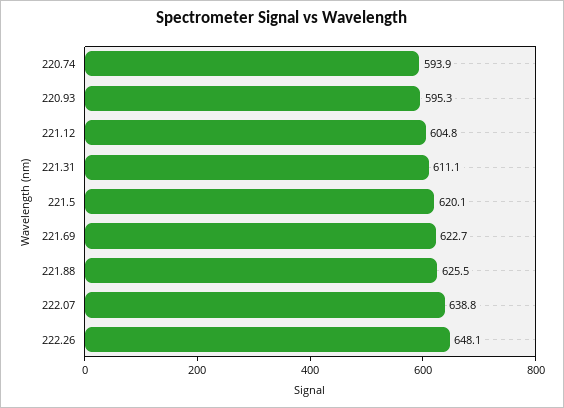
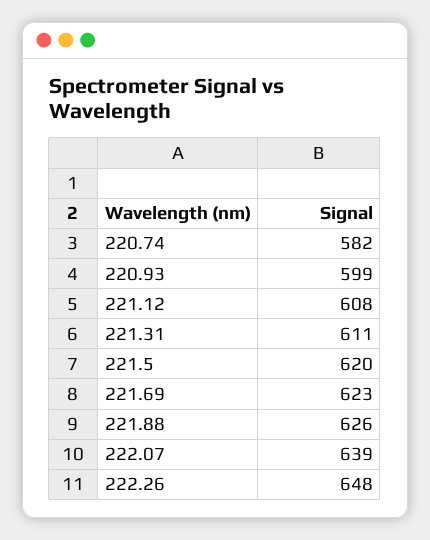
220.74: 593.9 -> 582
220.93: 595.3 -> 599
221.12: 604.8 -> 608

